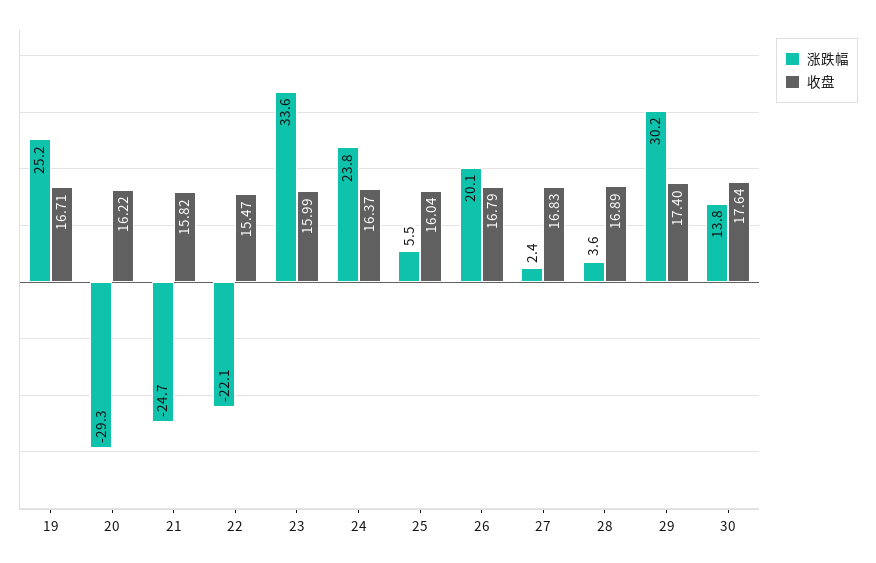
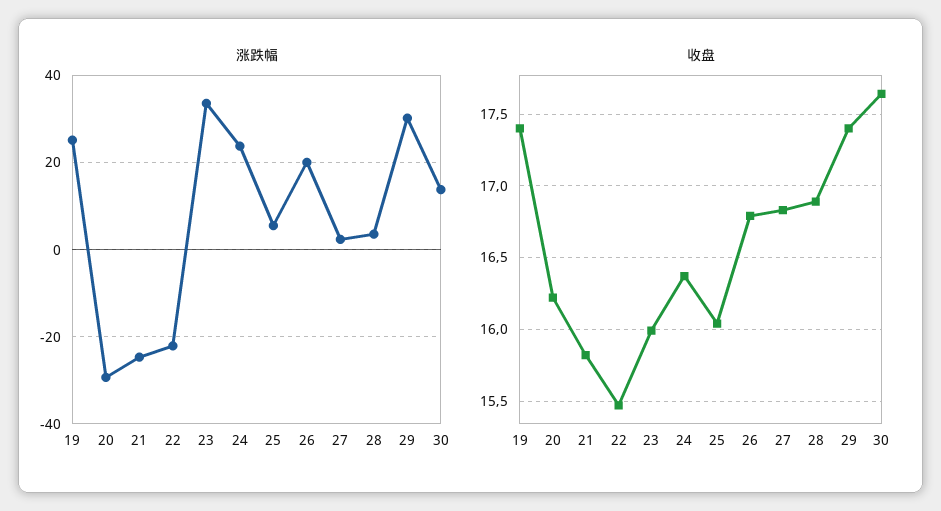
收盘, 19: 16.71 -> 17.4

